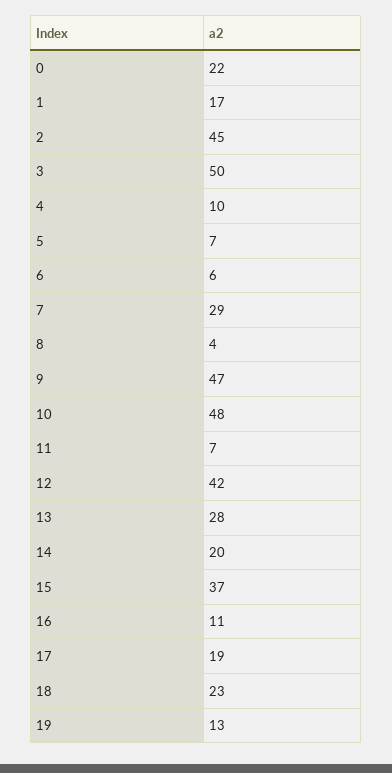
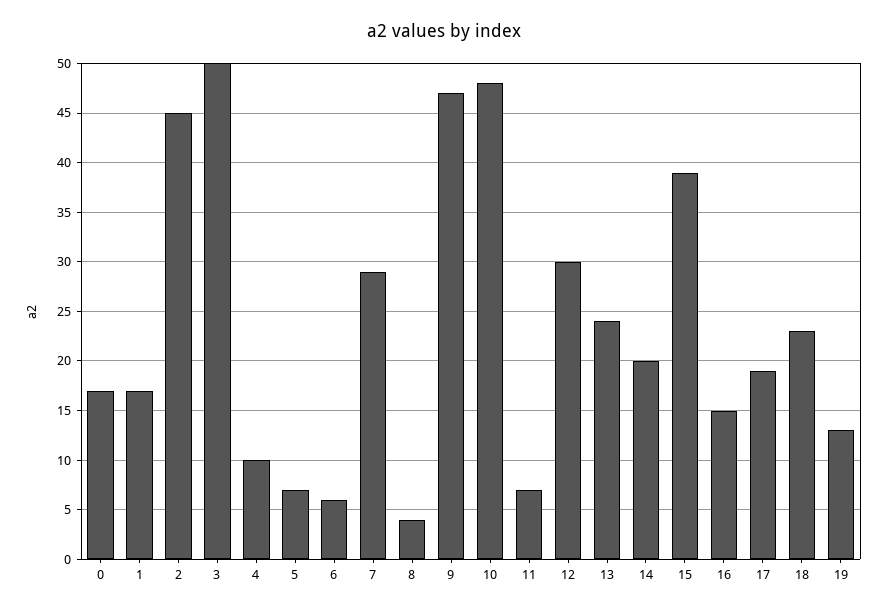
0: 22 -> 17
12: 42 -> 30
13: 28 -> 24
15: 37 -> 39
16: 11 -> 15

